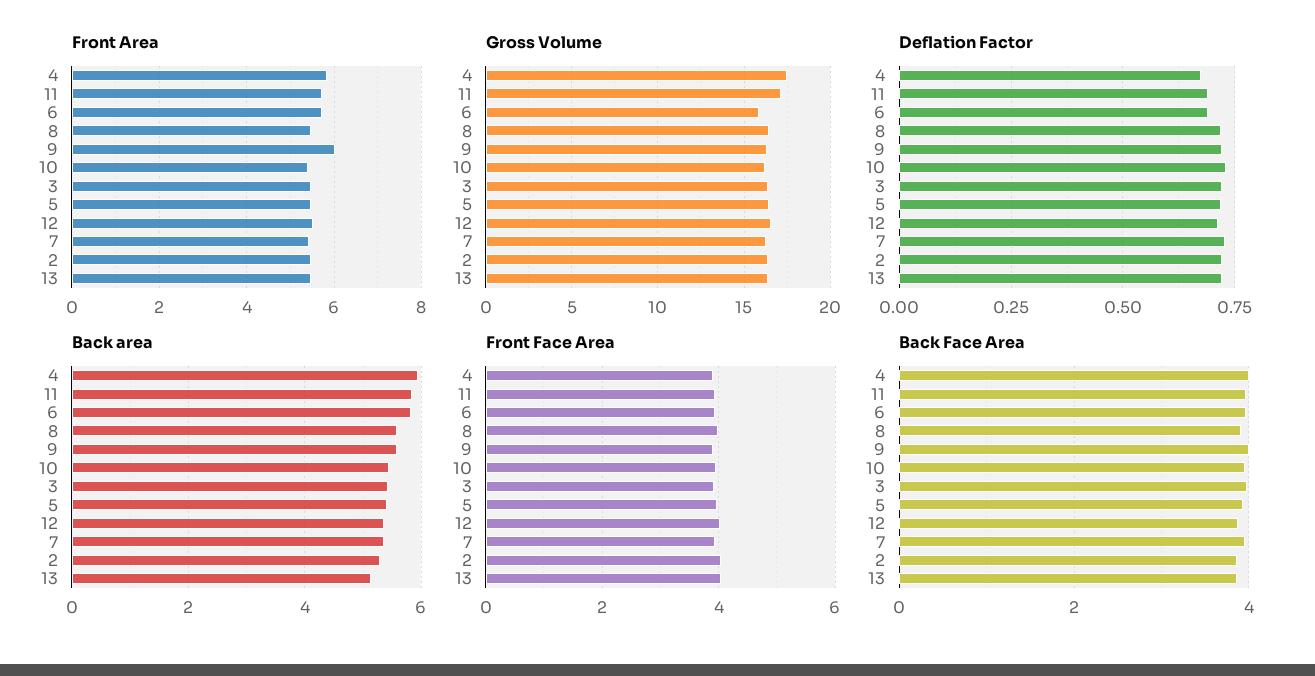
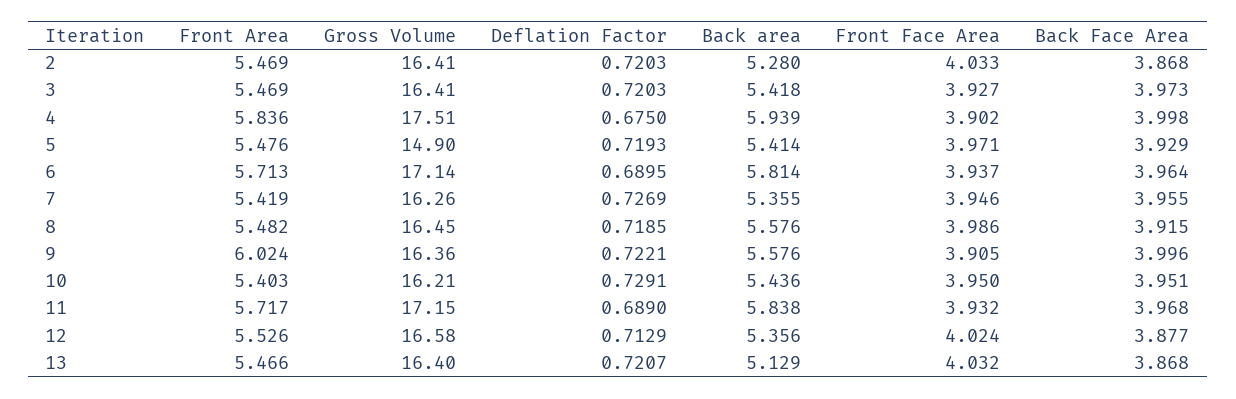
Gross Volume, 6: 16 -> 17.14
Gross Volume, 5: 16.5 -> 14.9

